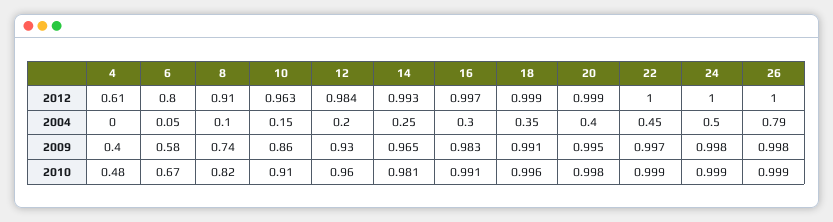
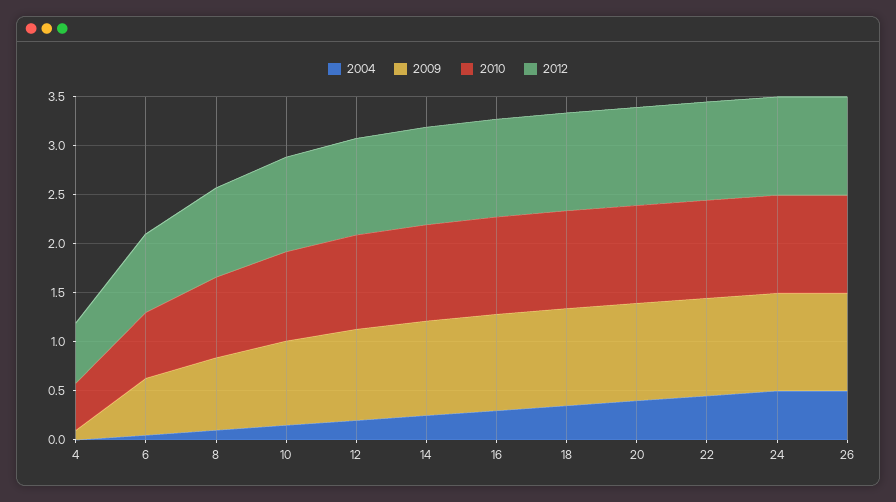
2004, 26: 0.79 -> 0.5
2009, 4: 0.4 -> 0.1

